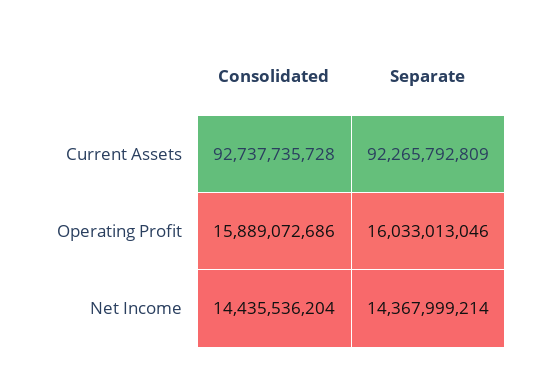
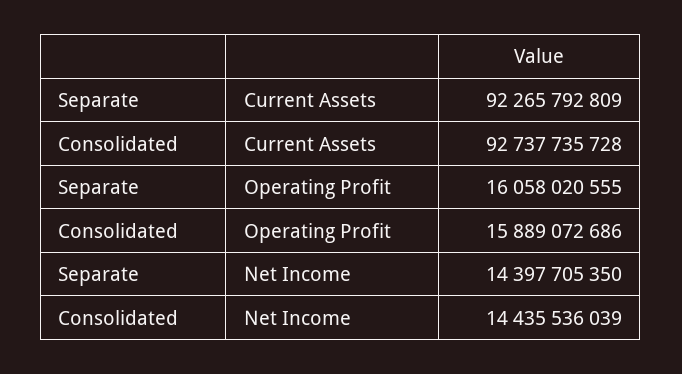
Separate, Operating Profit: 16033013046 -> 16058020555
Consolidated, Net Income: 14435536204 -> 14435536039
Separate, Net Income: 14367999214 -> 14397705350

